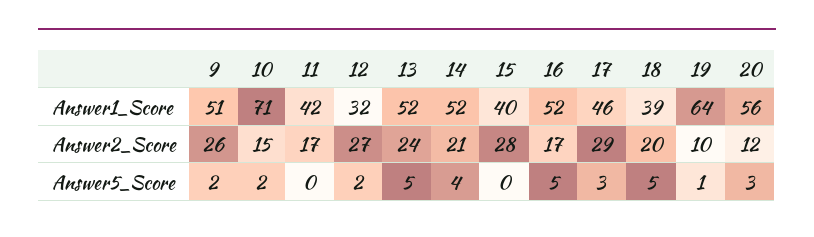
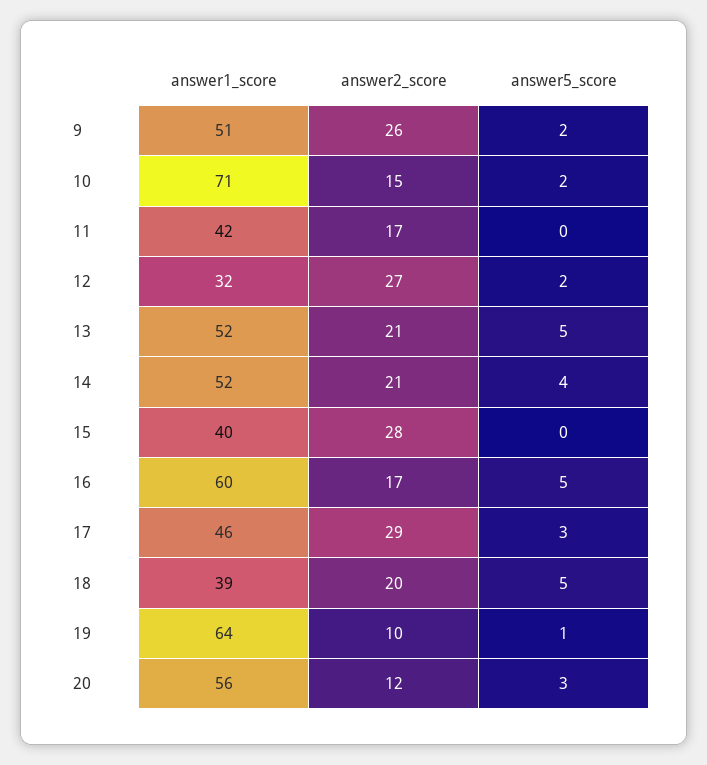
16, Answer1_Score: 52 -> 60
13, Answer2_Score: 24 -> 21

